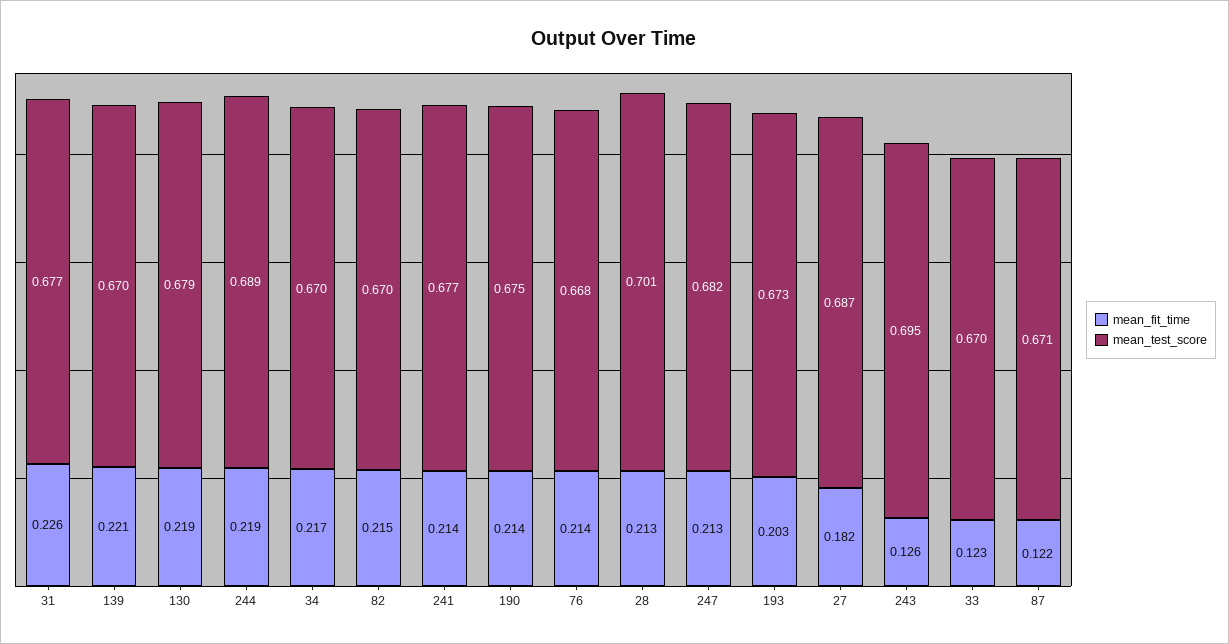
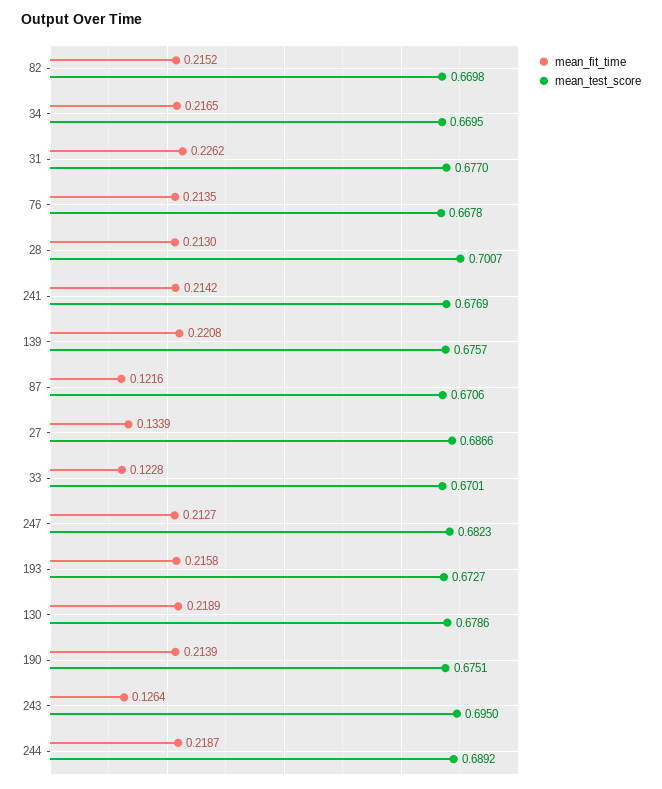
mean_test_score, 139: 0.67 -> 0.6757
mean_fit_time, 193: 0.203 -> 0.2158
mean_fit_time, 27: 0.182 -> 0.1339

